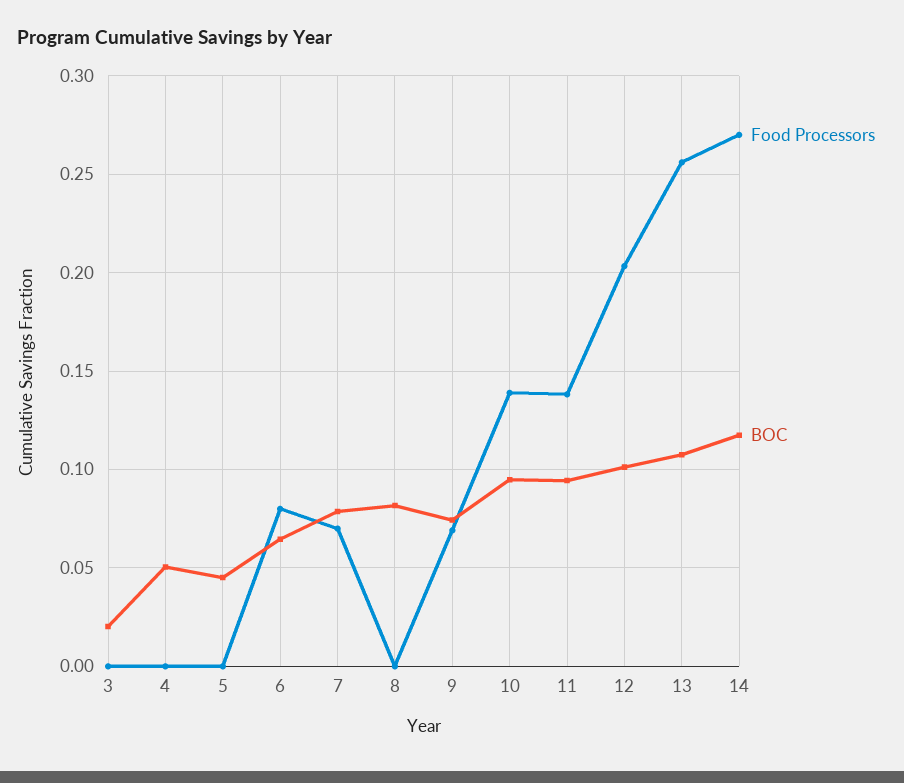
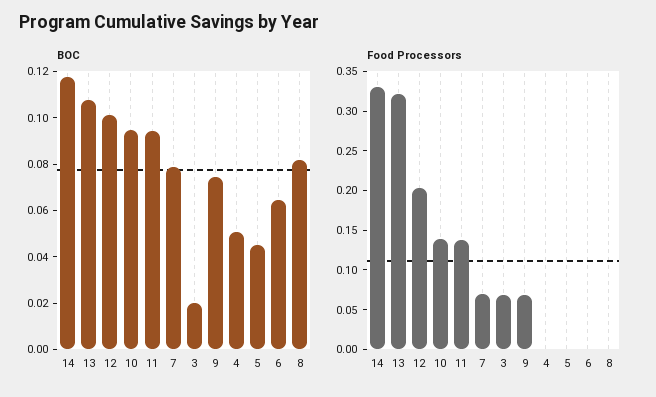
Food Processors, 3: 0 -> 0.075
Food Processors, 6: 0.08 -> 0
Food Processors, 13: 0.255 -> 0.325
Food Processors, 14: 0.27 -> 0.325

